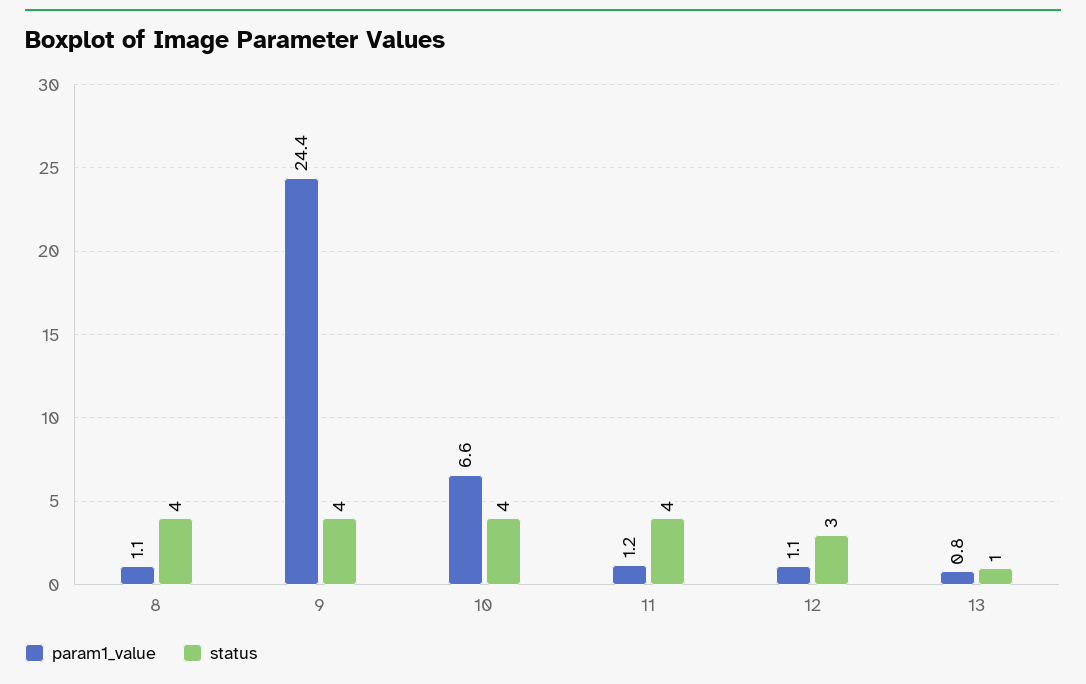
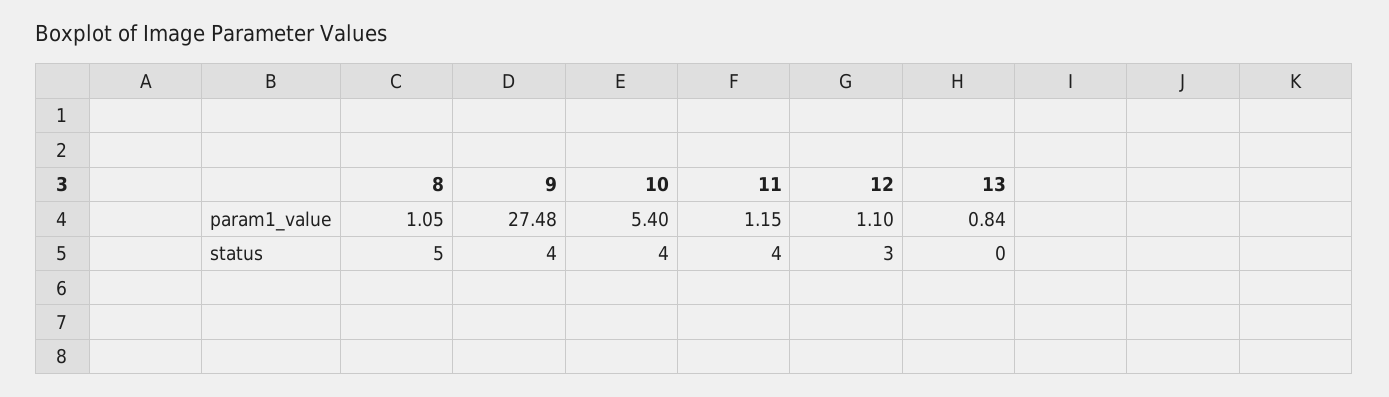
status, 8: 4 -> 5
param1_value, 9: 24.4 -> 27.48
param1_value, 10: 6.6 -> 5.4
status, 13: 1 -> 0

